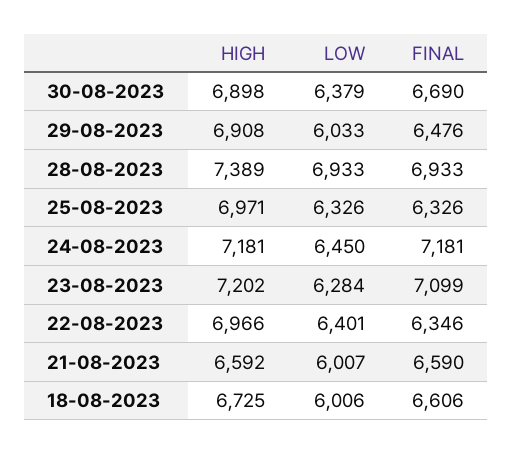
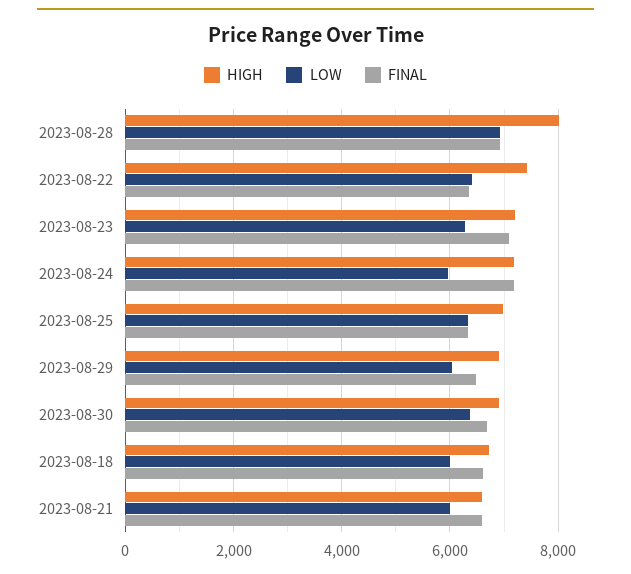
HIGH, 28-08-2023: 7389 -> 8000
LOW, 24-08-2023: 6450 -> 6000
HIGH, 22-08-2023: 6966 -> 7400

